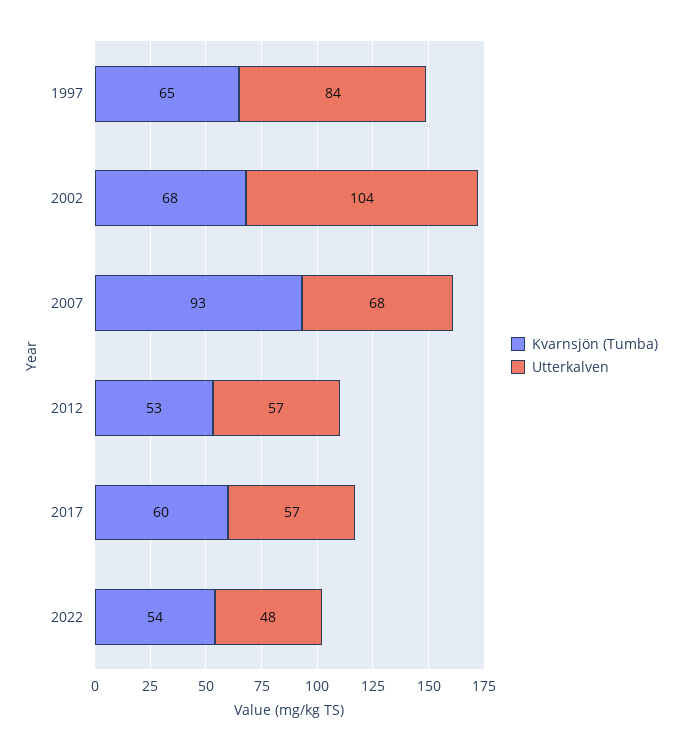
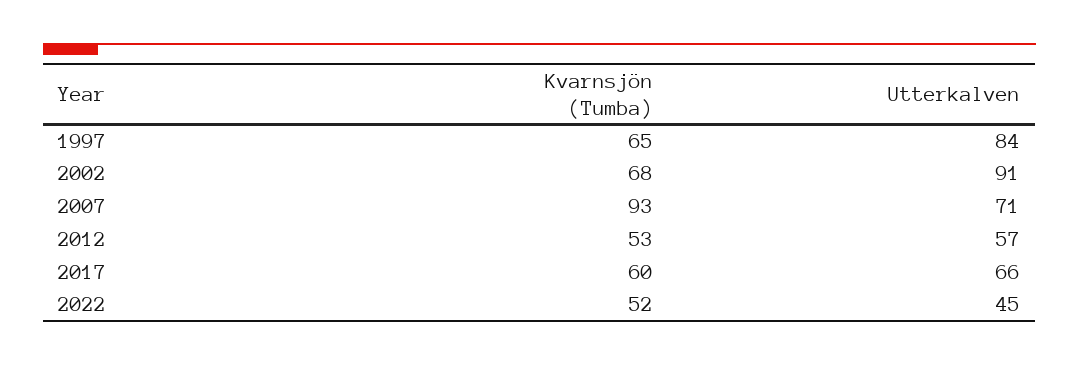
Utterkalven, 2002: 104 -> 91
Utterkalven, 2007: 68 -> 71
Utterkalven, 2017: 57 -> 66
Kvarnsjön (Tumba), 2022: 54 -> 52
Utterkalven, 2022: 48 -> 45

